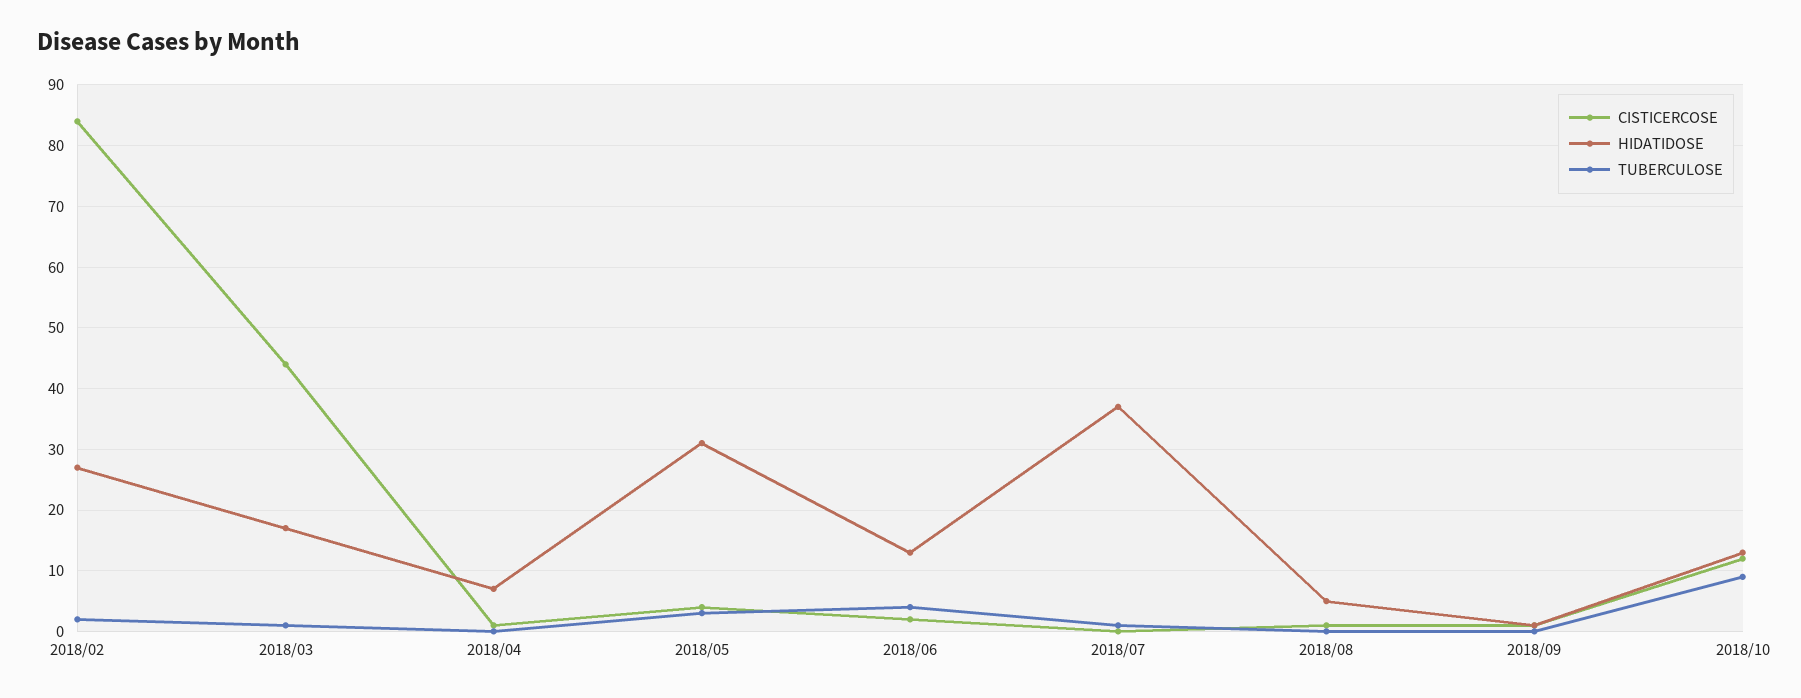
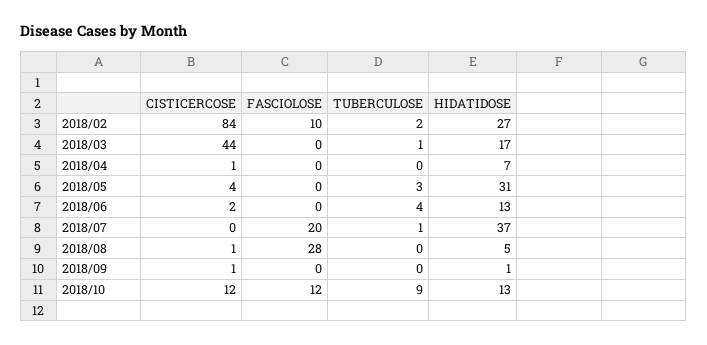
FASCIOLOSE, 2018/02: none -> 10
FASCIOLOSE, 2018/03: none -> 0
FASCIOLOSE, 2018/04: none -> 0
FASCIOLOSE, 2018/05: none -> 0
FASCIOLOSE, 2018/06: none -> 0
FASCIOLOSE, 2018/07: none -> 20
FASCIOLOSE, 2018/08: none -> 28
FASCIOLOSE, 2018/09: none -> 0
FASCIOLOSE, 2018/10: none -> 12

